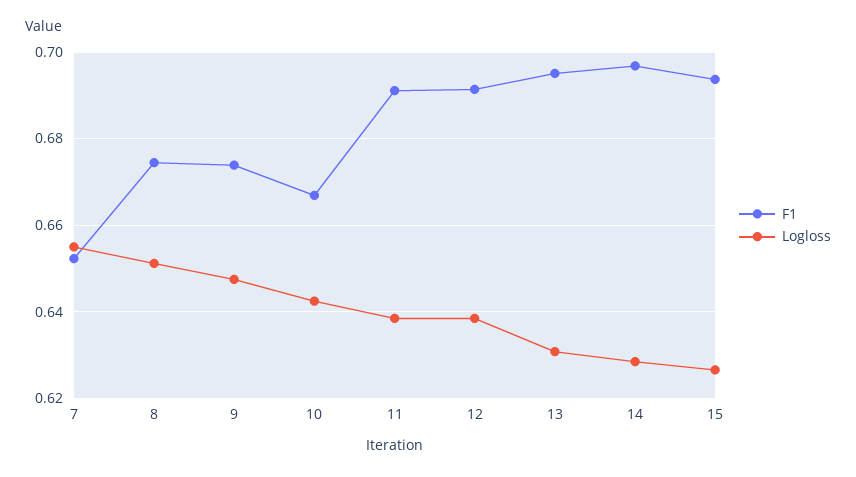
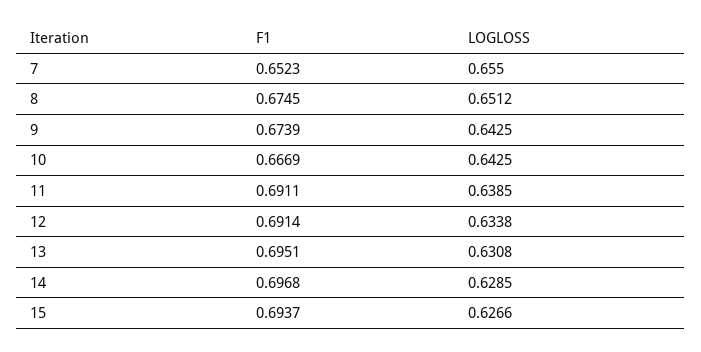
Logloss, 9: 0.648 -> 0.6425
Logloss, 12: 0.638 -> 0.6338

